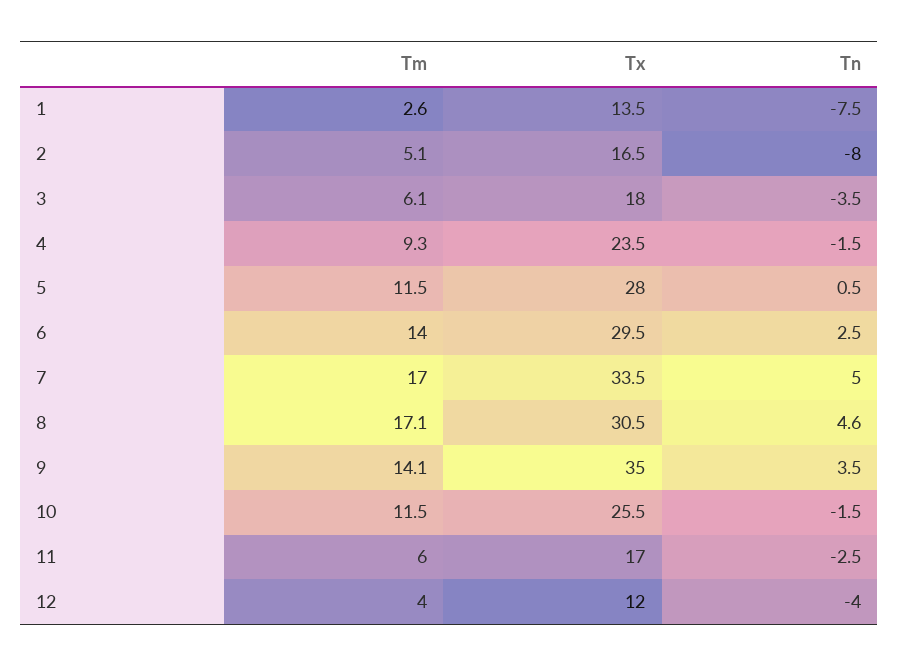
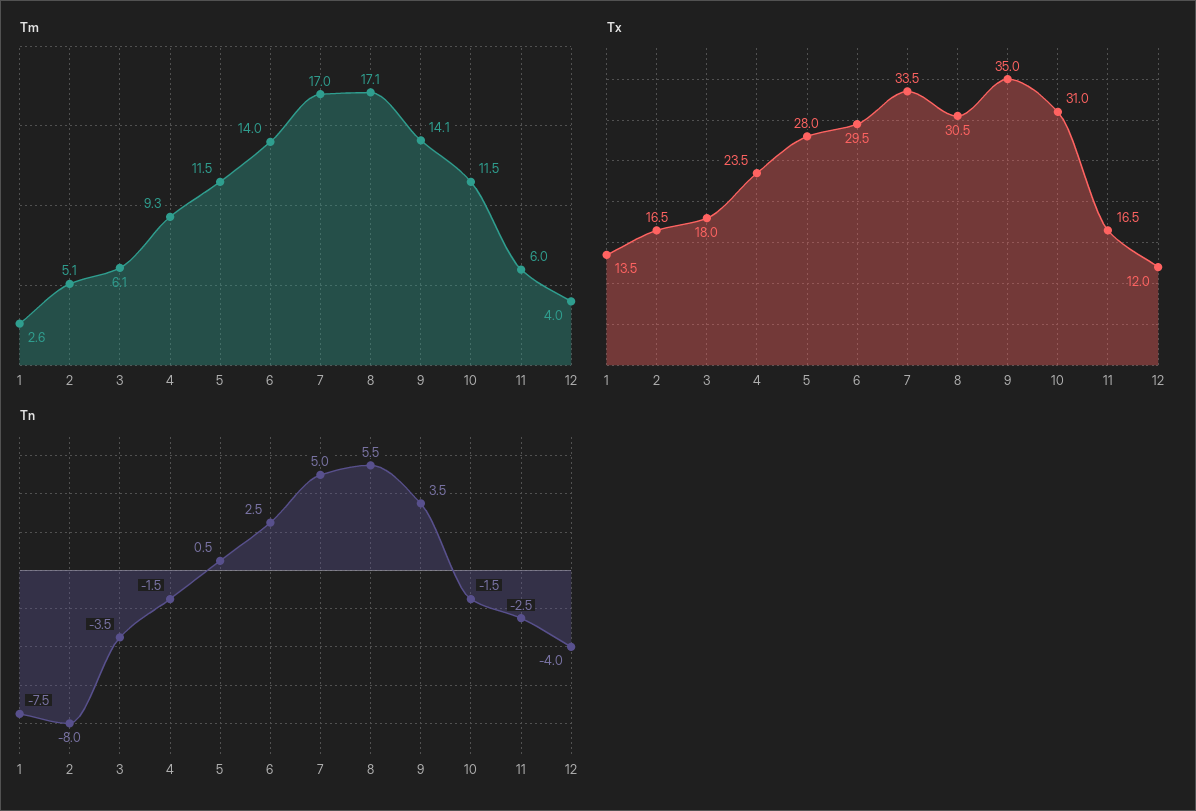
Tn, 8: 4.6 -> 5.5
Tx, 10: 25.5 -> 31
Tx, 11: 17 -> 16.5

